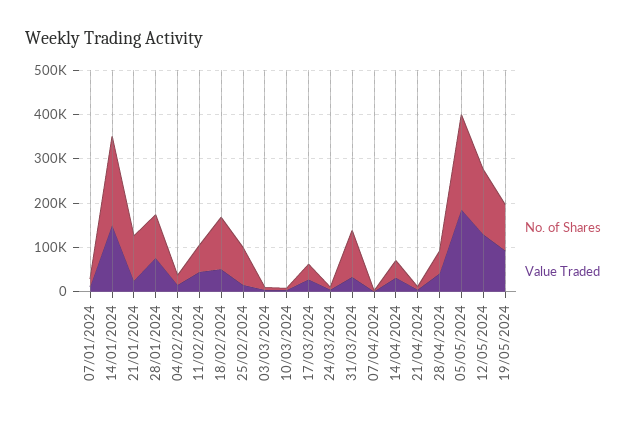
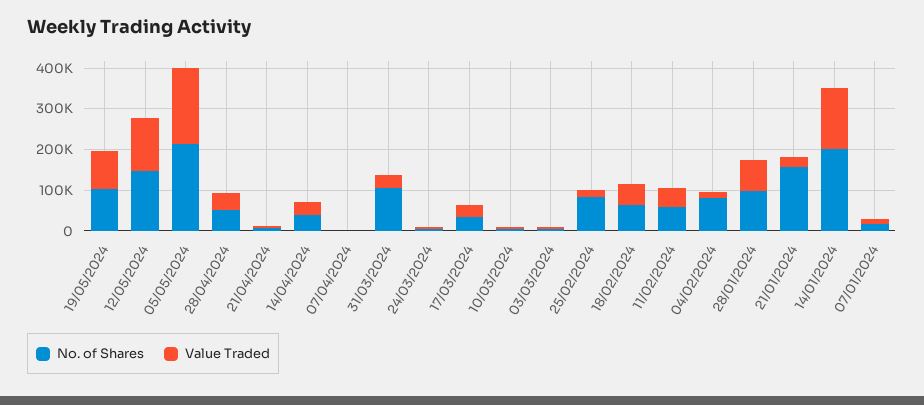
No. of Shares, 21/01/2024: 100000 -> 160000
No. of Shares, 04/02/2024: 20000 -> 80000
No. of Shares, 18/02/2024: 120000 -> 60000

